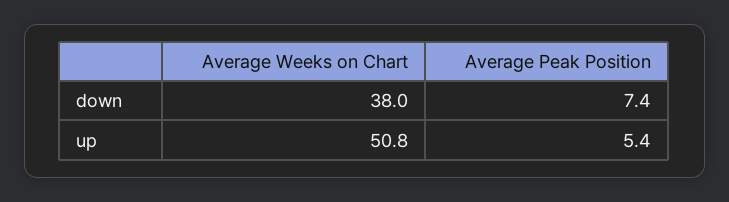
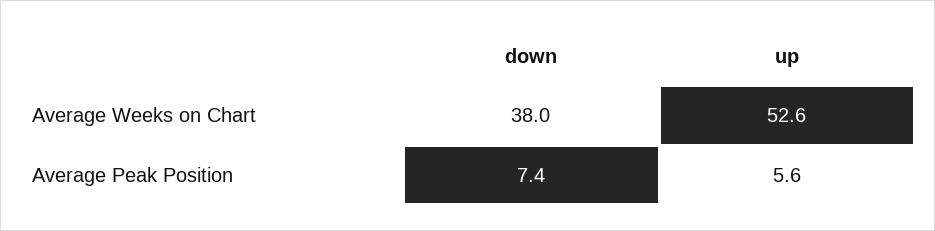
Average Weeks on Chart, up: 50.8 -> 52.6
Average Peak Position, up: 5.4 -> 5.6

